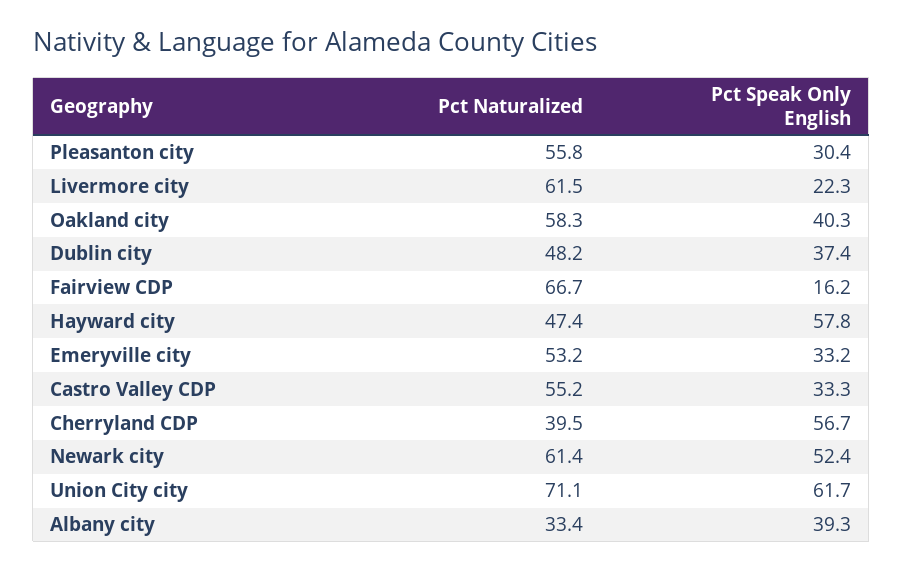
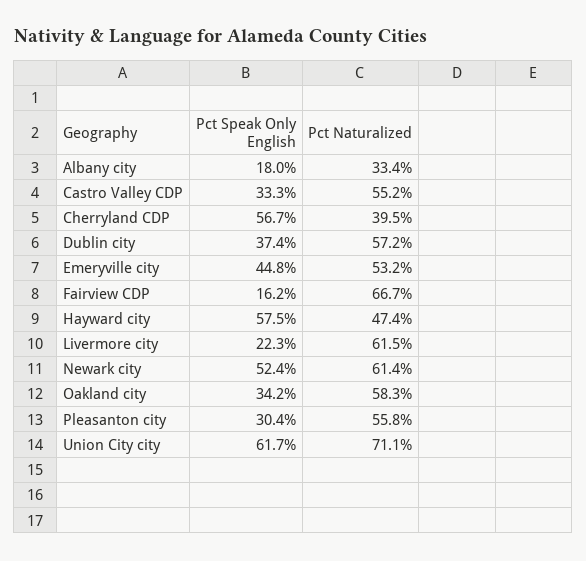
Pct Speak Only English, Oakland city: 40.3 -> 34.2
Pct Naturalized, Dublin city: 48.2 -> 57.2
Pct Speak Only English, Hayward city: 57.8 -> 57.5
Pct Speak Only English, Emeryville city: 33.2 -> 44.8
Pct Speak Only English, Albany city: 39.3 -> 18

